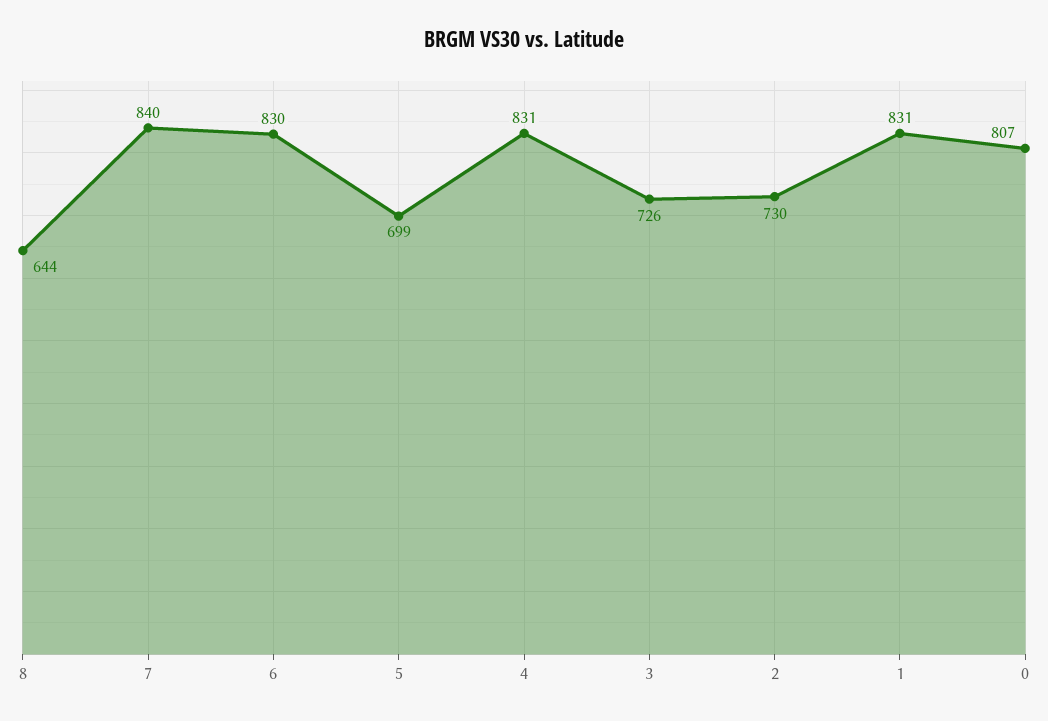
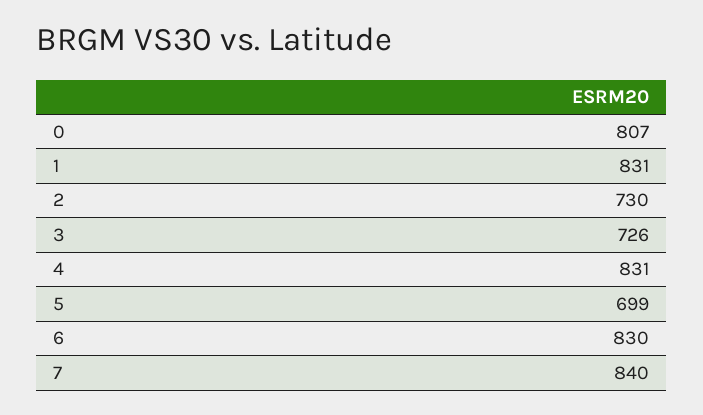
8: 644 -> none

